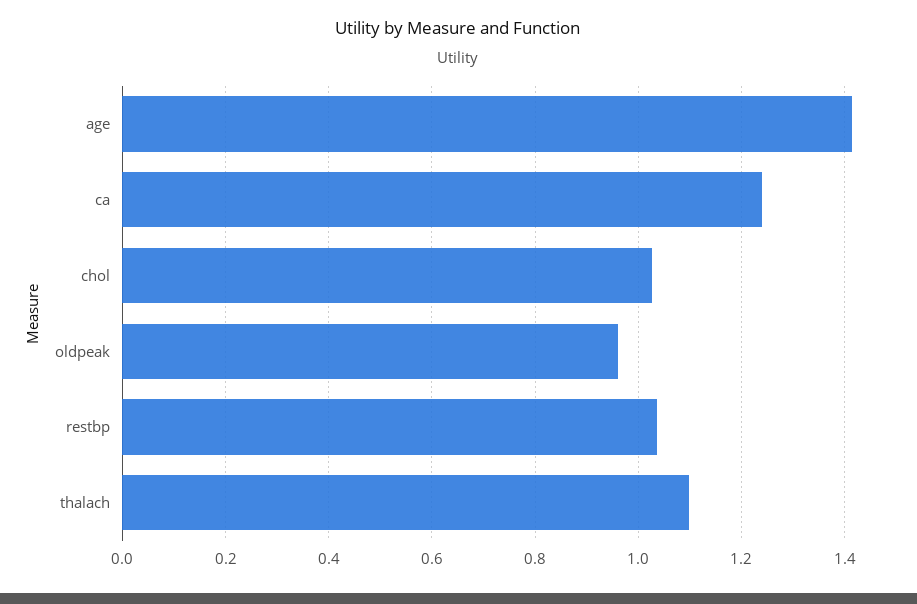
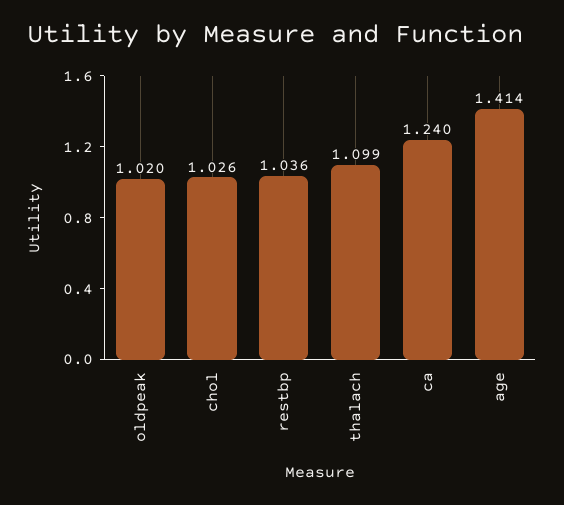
oldpeak: 0.96 -> 1.02

